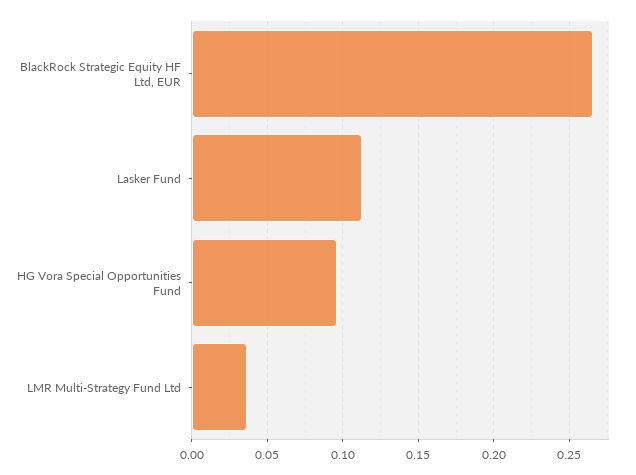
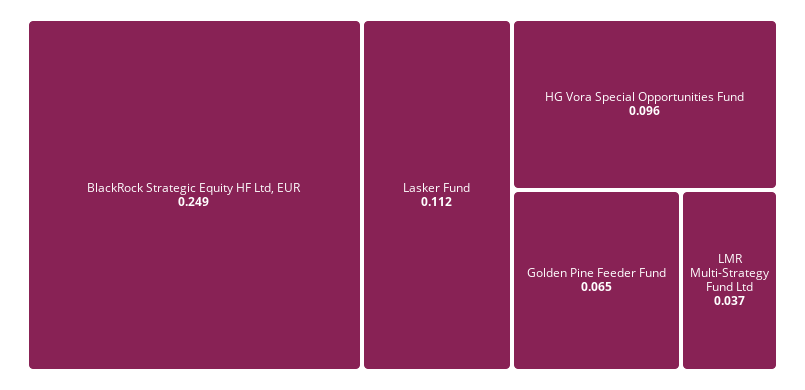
BlackRock Strategic Equity HF Ltd, EUR: 0.265 -> 0.249
Golden Pine Feeder Fund: none -> 0.065

